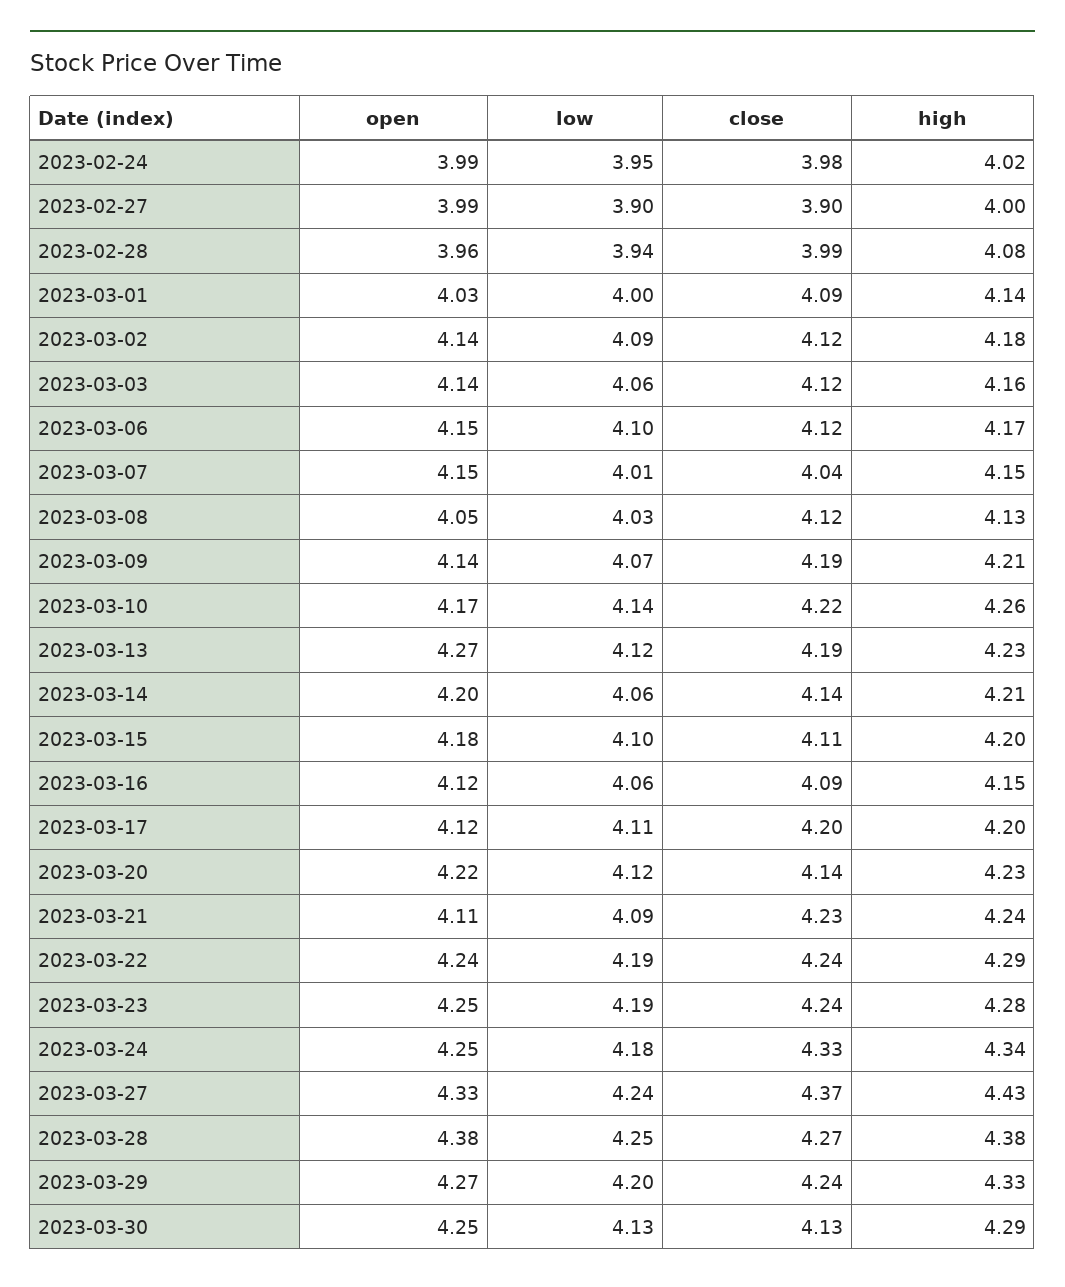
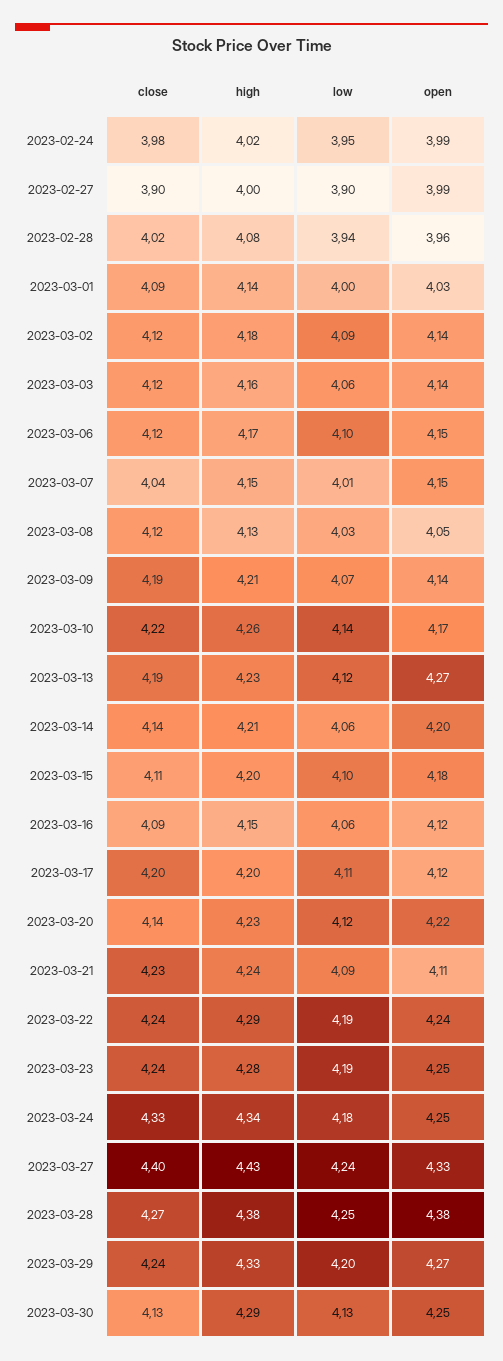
close, 2023-02-28: 3.99 -> 4.02
close, 2023-03-27: 4.37 -> 4.4

